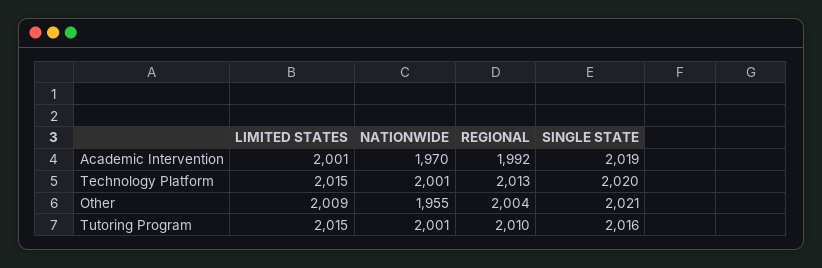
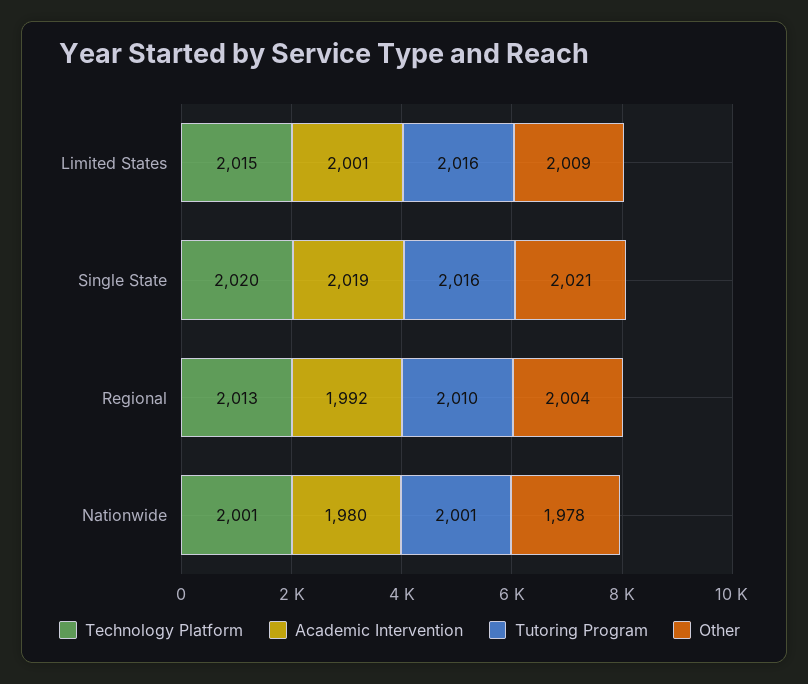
Academic Intervention, NATIONWIDE: 1970 -> 1980
Other, NATIONWIDE: 1955 -> 1978
Tutoring Program, LIMITED STATES: 2015 -> 2016

